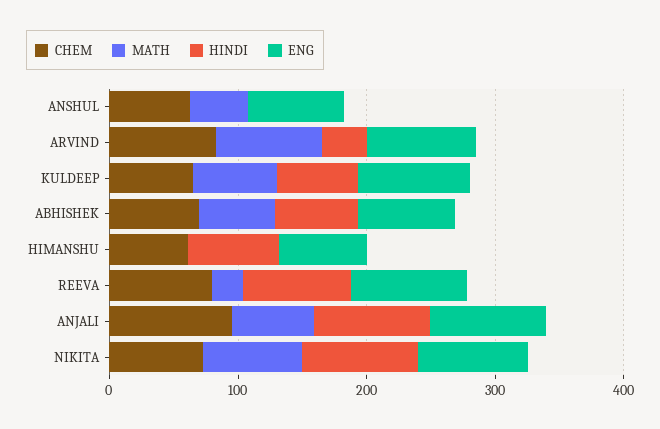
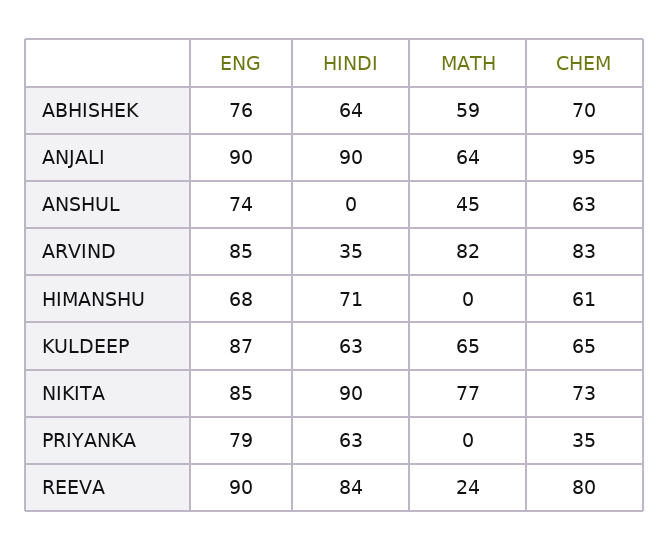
ENG, PRIYANKA: none -> 79
HINDI, PRIYANKA: none -> 63
MATH, PRIYANKA: none -> 0
CHEM, PRIYANKA: none -> 35

